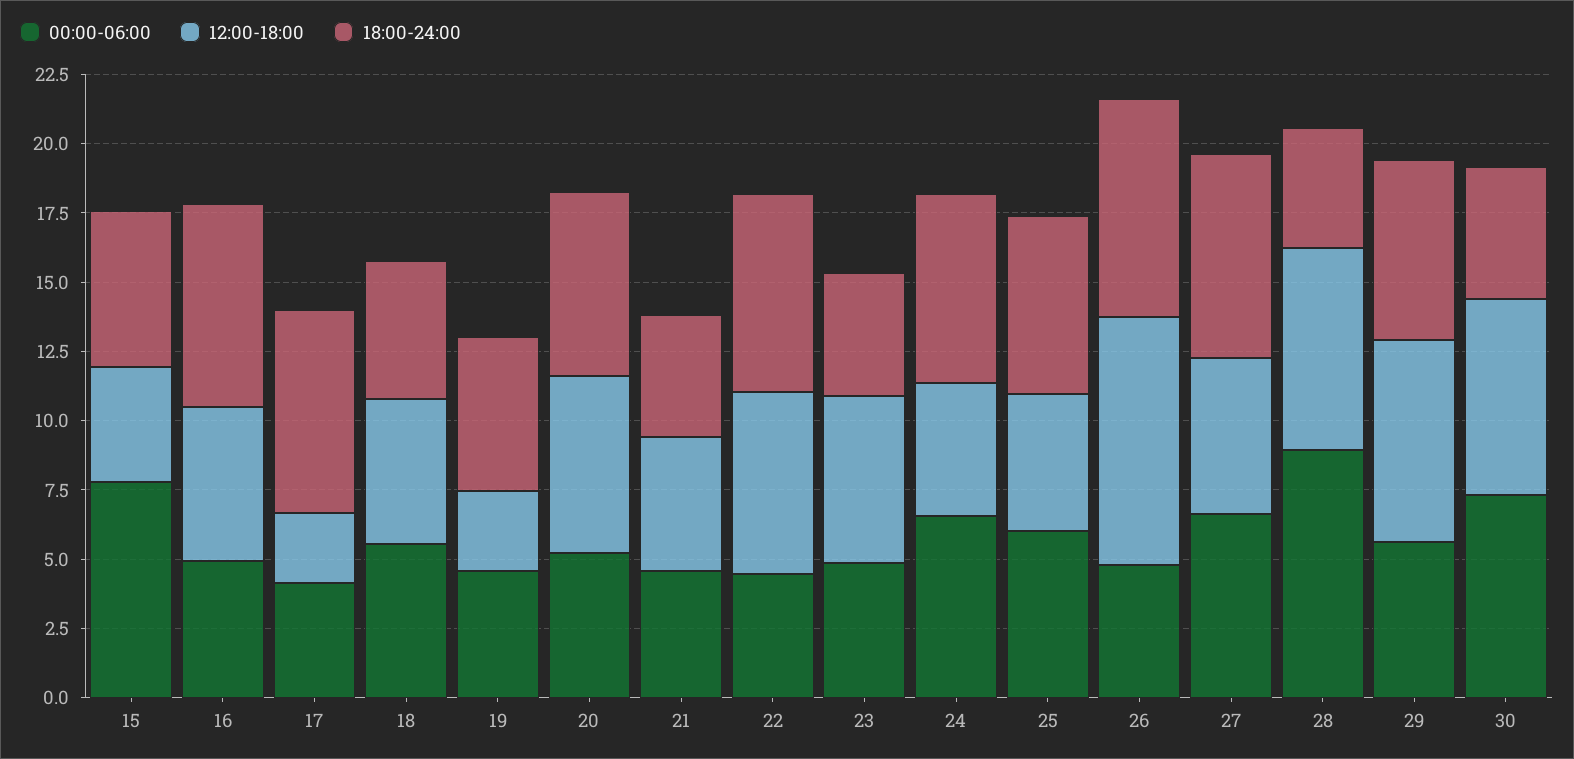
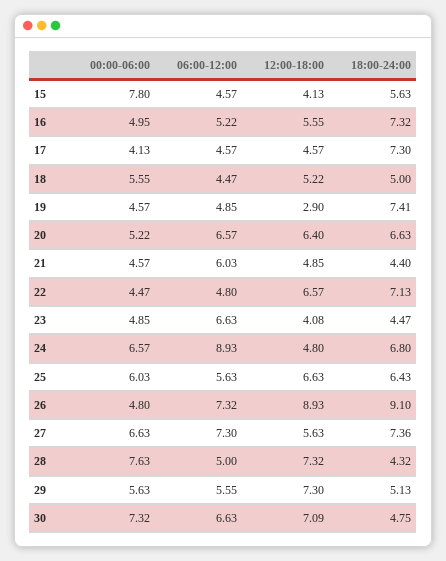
12:00-18:00, 17: 2.5 -> 4.57
18:00-24:00, 19: 5.5 -> 7.41
12:00-18:00, 23: 6 -> 4.08
12:00-18:00, 25: 5 -> 6.63
18:00-24:00, 26: 8 -> 9.1
00:00-06:00, 28: 9 -> 7.63
18:00-24:00, 29: 6.5 -> 5.13
06:00-12:00, 15: none -> 4.57
06:00-12:00, 16: none -> 5.22
06:00-12:00, 17: none -> 4.57
06:00-12:00, 18: none -> 4.47
06:00-12:00, 19: none -> 4.85
06:00-12:00, 20: none -> 6.57
06:00-12:00, 21: none -> 6.03
06:00-12:00, 22: none -> 4.8
06:00-12:00, 23: none -> 6.63
06:00-12:00, 24: none -> 8.93
06:00-12:00, 25: none -> 5.63
06:00-12:00, 26: none -> 7.32
06:00-12:00, 27: none -> 7.3
06:00-12:00, 28: none -> 5
06:00-12:00, 29: none -> 5.55
06:00-12:00, 30: none -> 6.63

